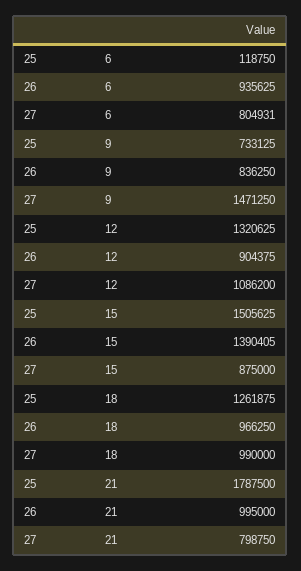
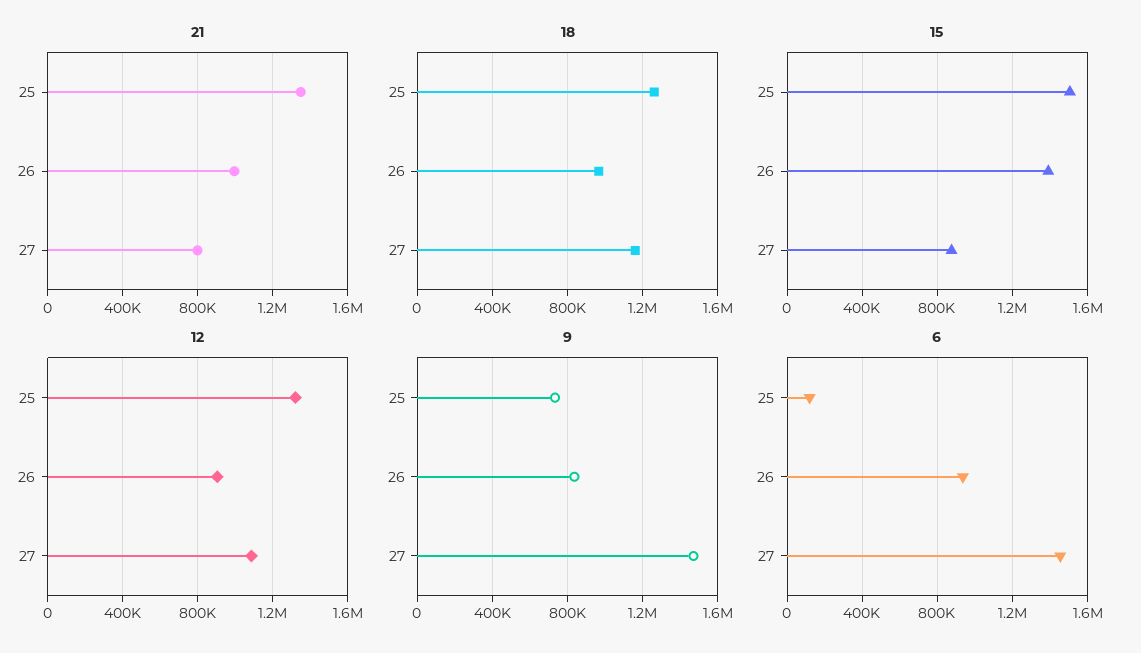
6, 27: 804931 -> 1450000
18, 27: 990000 -> 1150000
21, 25: 1787500 -> 1350000

